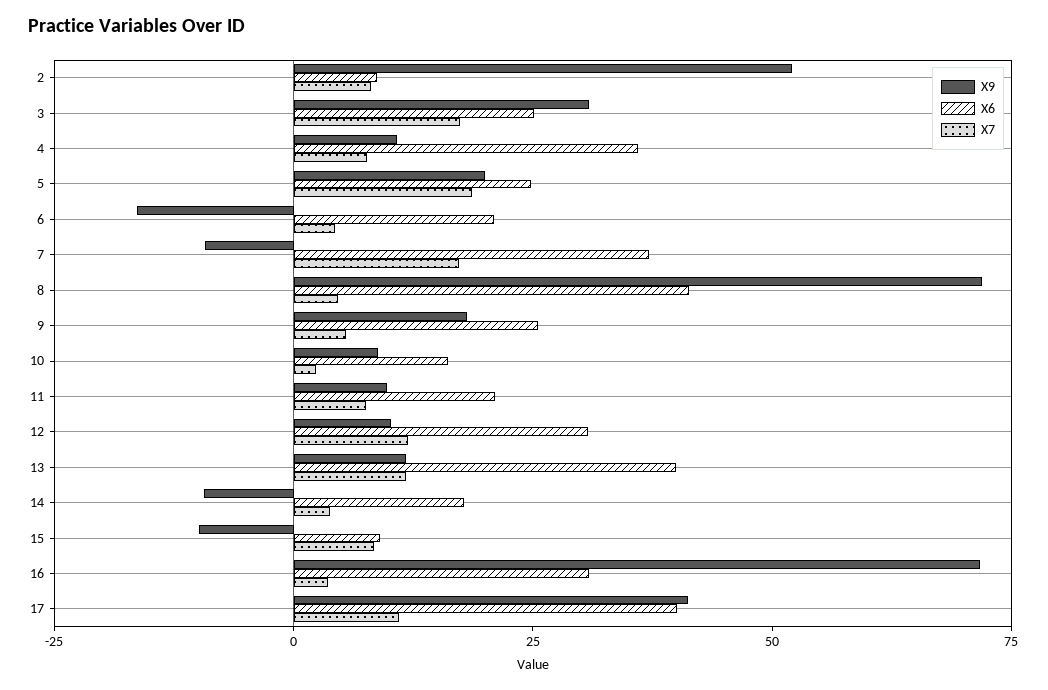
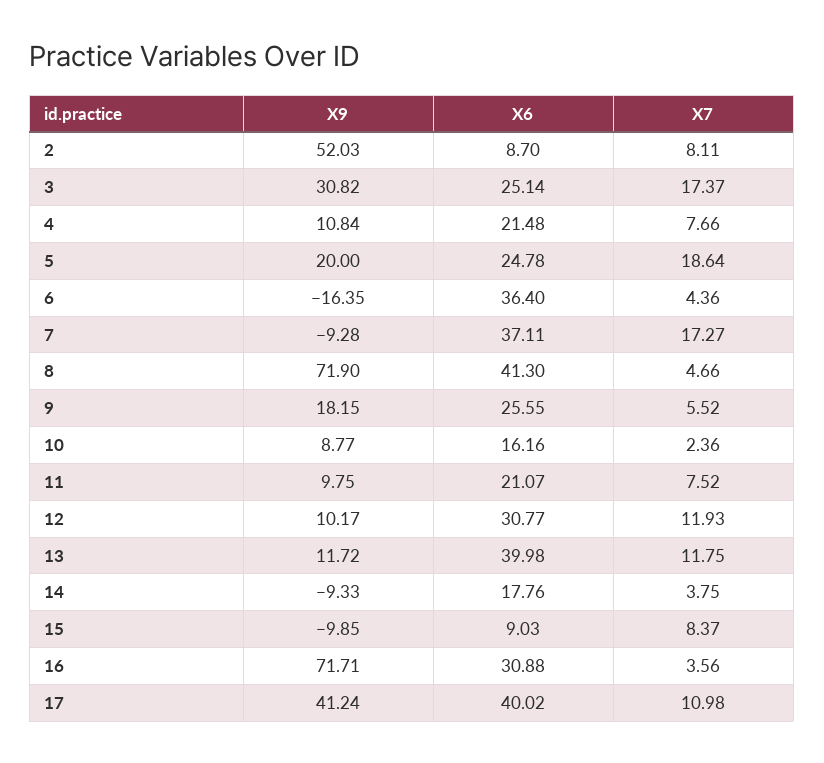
X6, 4: 35 -> 21.48
X6, 6: 20 -> 36.4

